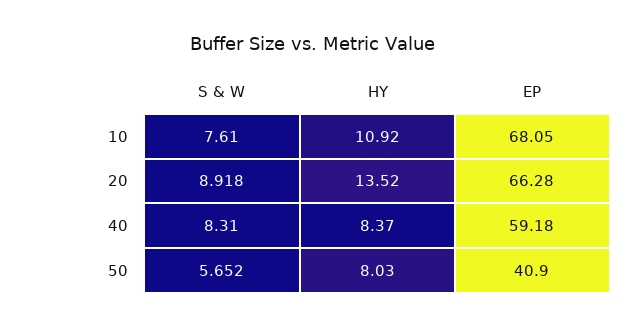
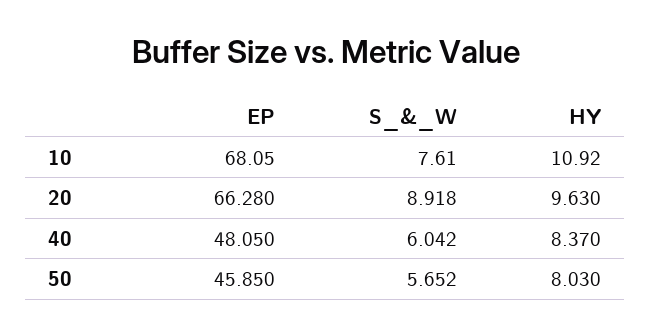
HY, 20: 13.52 -> 9.63
S & W, 40: 8.31 -> 6.042
EP, 40: 59.18 -> 48.05
EP, 50: 40.9 -> 45.85

